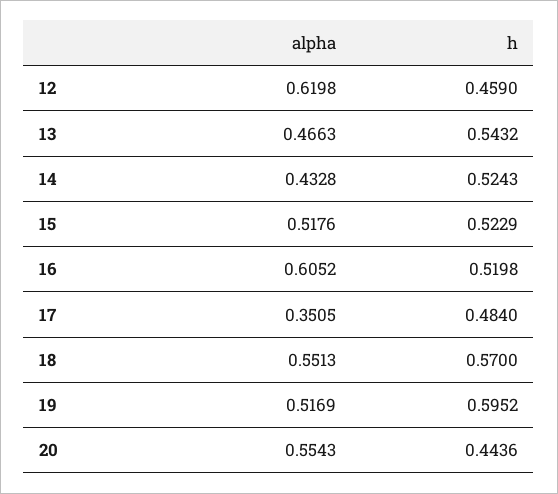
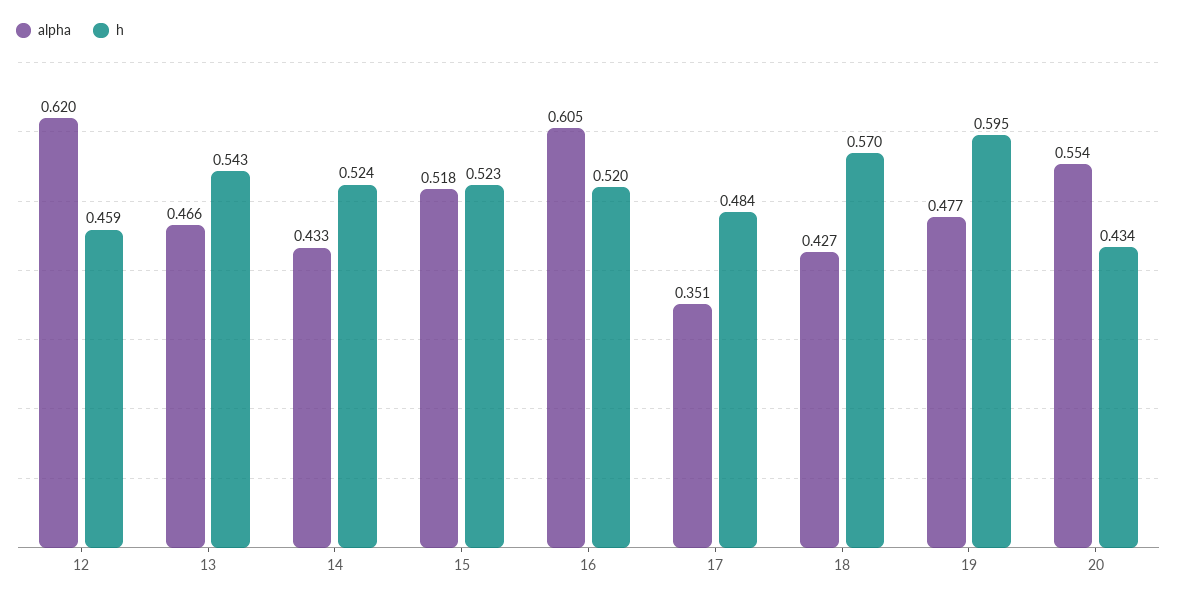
alpha, 18: 0.5513 -> 0.427
alpha, 19: 0.5169 -> 0.477
h, 20: 0.4436 -> 0.434

